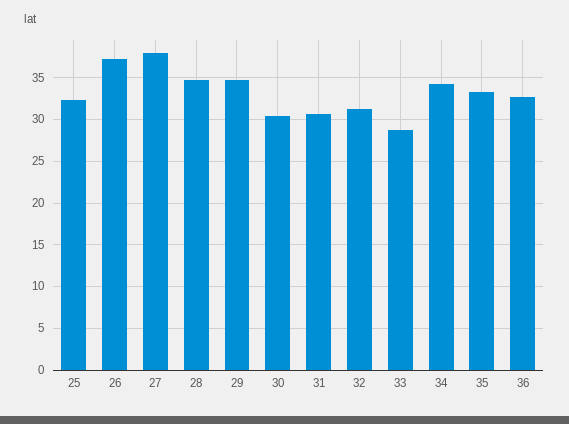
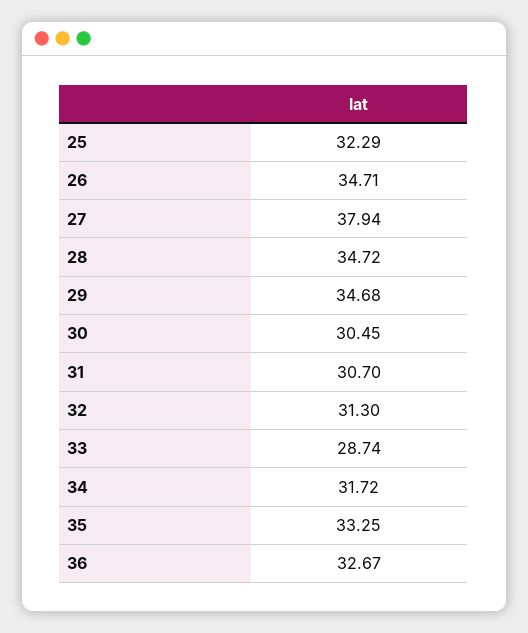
26: 37 -> 34.71
34: 34 -> 31.72

